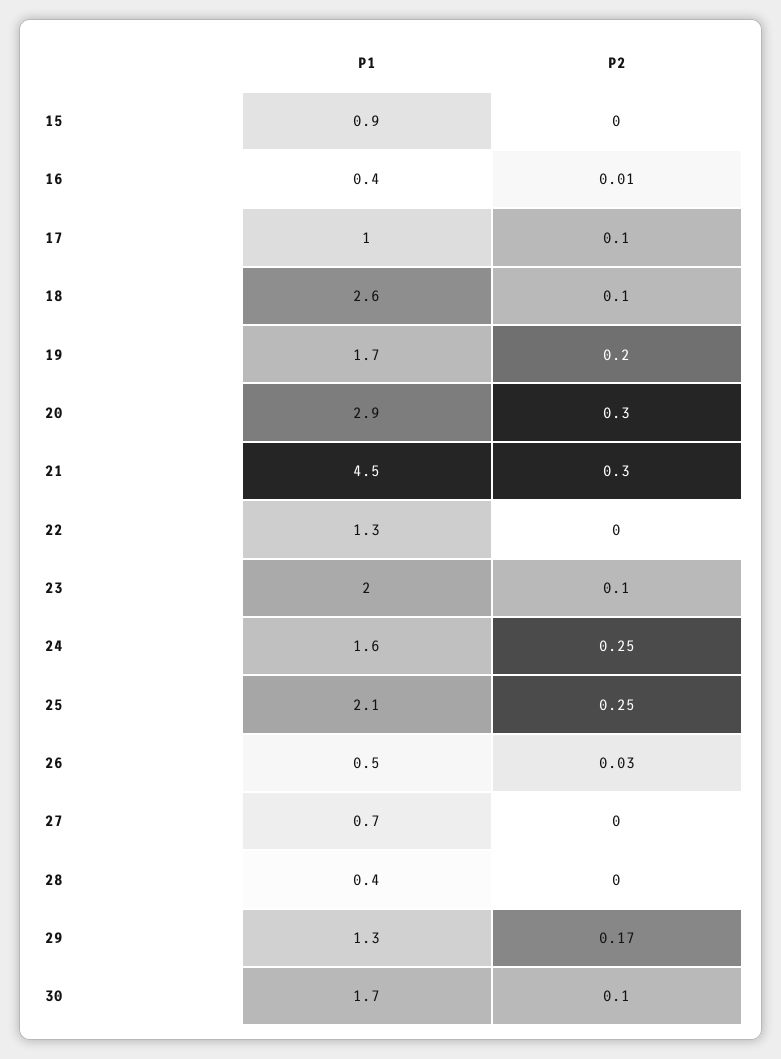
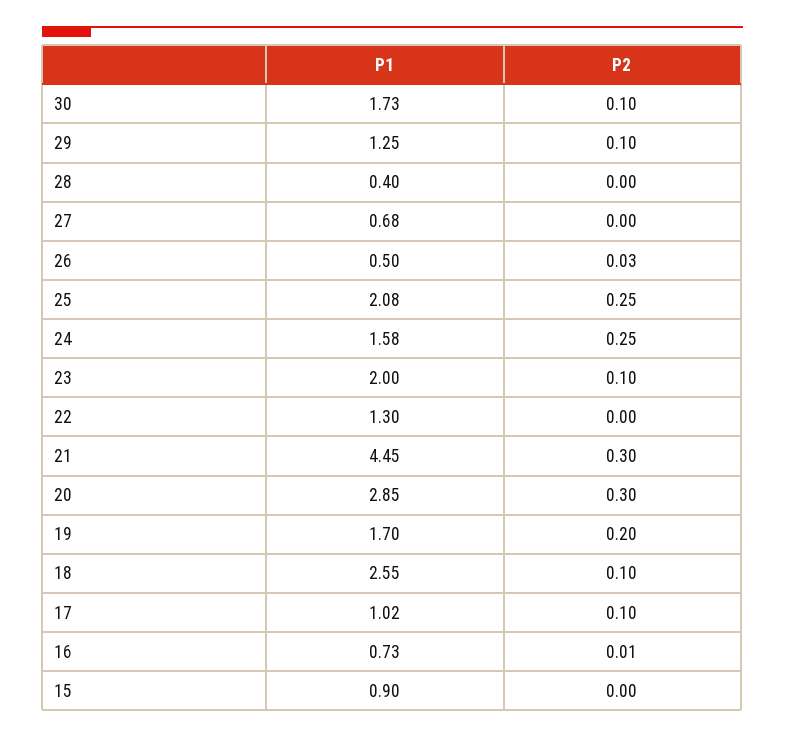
P1, 16: 0.4 -> 0.73
P2, 29: 0.17 -> 0.1

